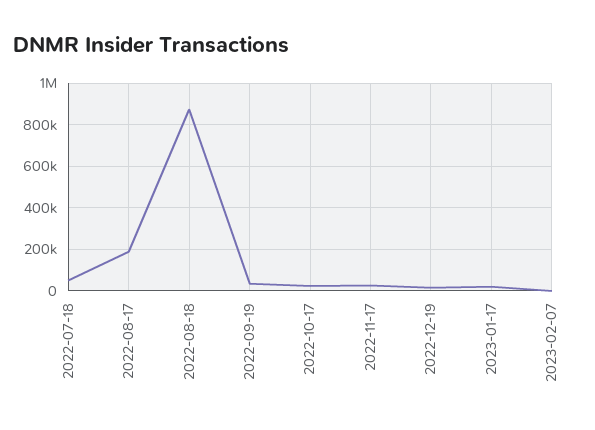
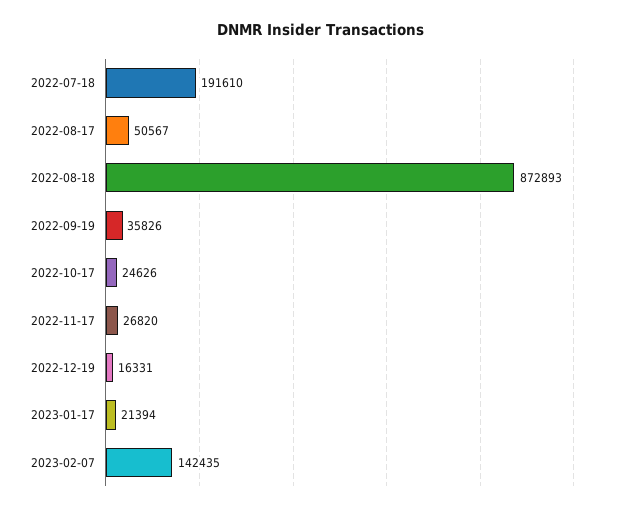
2022-07-18: 50000 -> 191610
2022-08-17: 200000 -> 50567
2023-02-07: 0 -> 142435

